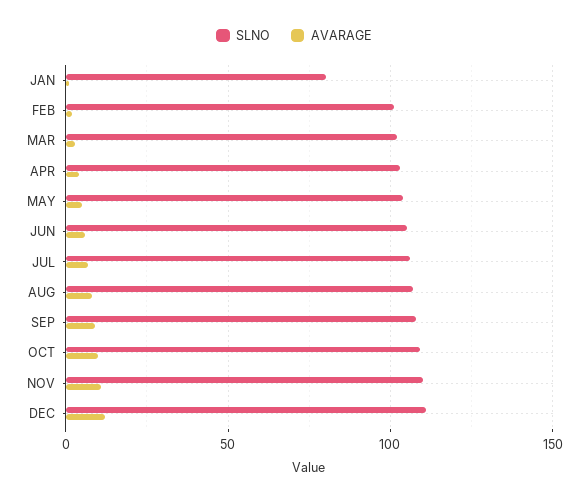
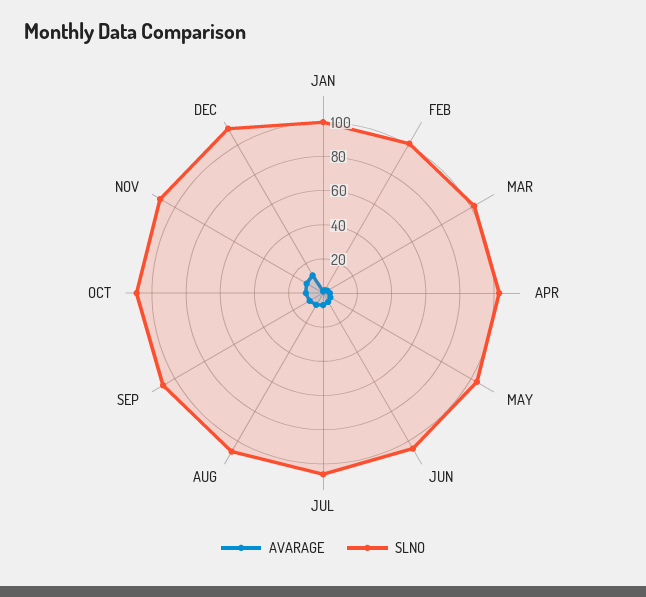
SLNO, JAN: 80 -> 100

